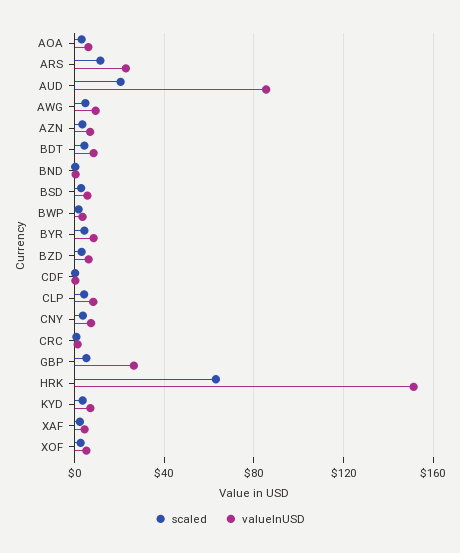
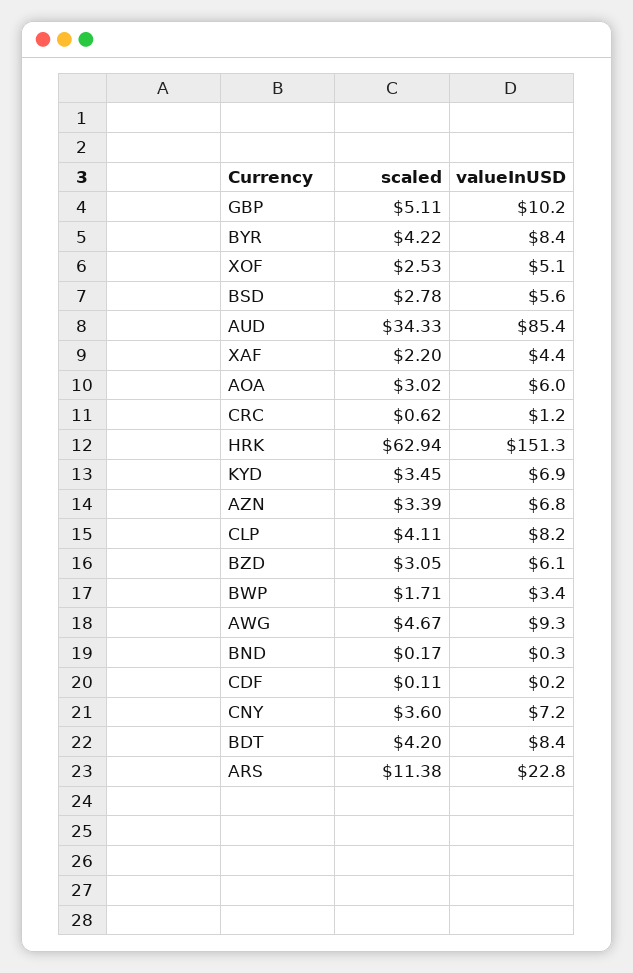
scaled, AUD: 20 -> 34.33
valueInUSD, GBP: 25 -> 10.2

